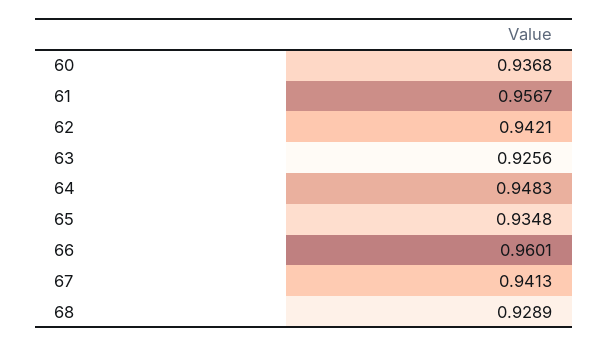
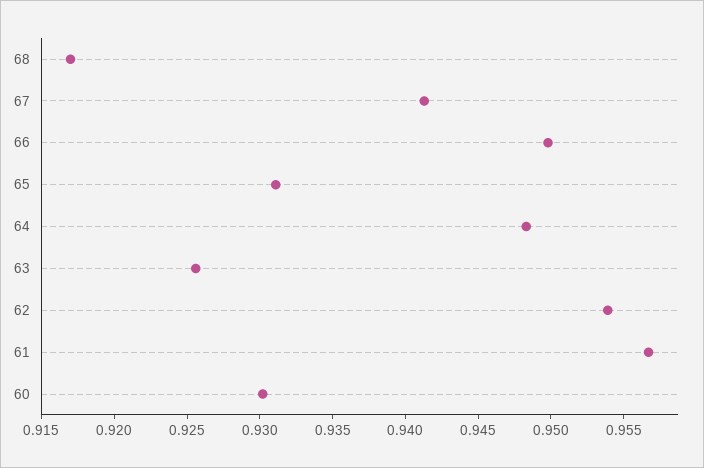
60: 0.9368 -> 0.93
62: 0.9421 -> 0.954
65: 0.9348 -> 0.931
66: 0.9601 -> 0.95
68: 0.9289 -> 0.917

